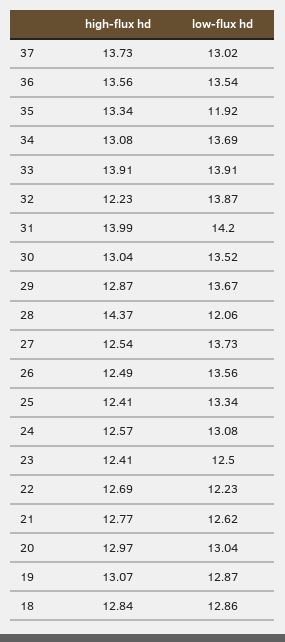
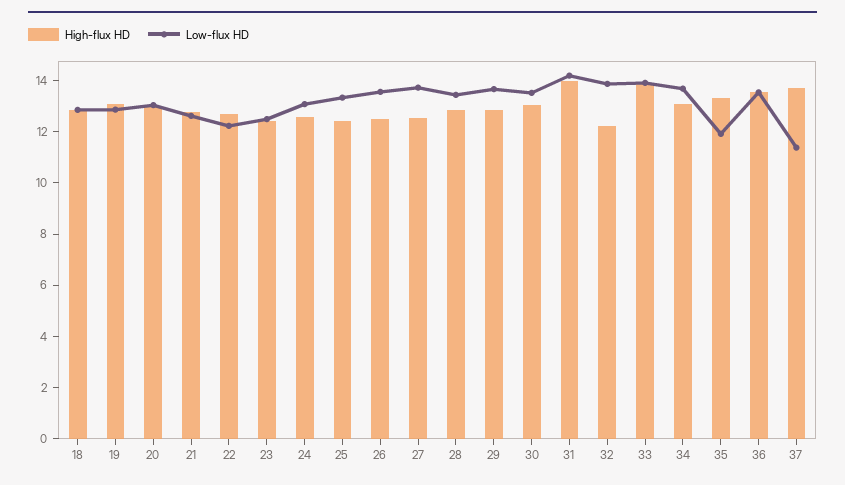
low-flux hd, 37: 13.02 -> 11.5
high-flux hd, 28: 14.37 -> 13
low-flux hd, 28: 12.06 -> 13.5

